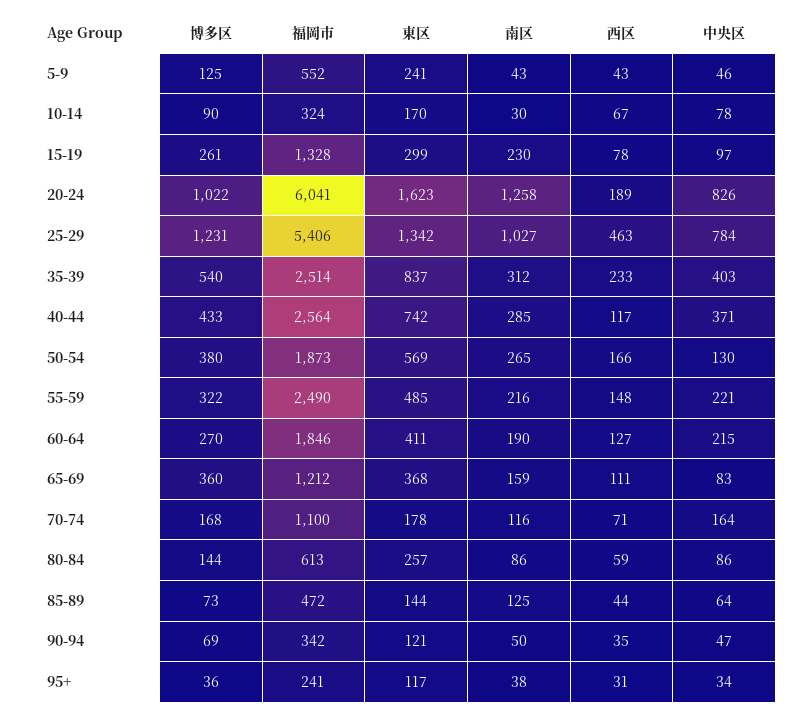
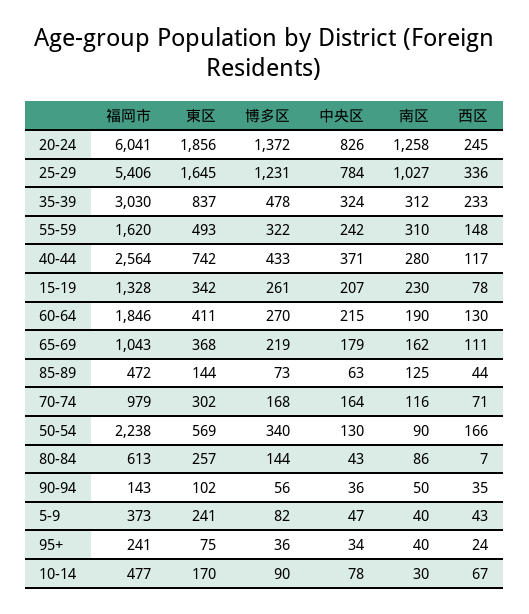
博多区, 5-9: 125 -> 82
福岡市, 5-9: 552 -> 373
南区, 5-9: 43 -> 40
中央区, 5-9: 46 -> 47
福岡市, 10-14: 324 -> 477
東区, 15-19: 299 -> 342
中央区, 15-19: 97 -> 207
博多区, 20-24: 1022 -> 1372
東区, 20-24: 1623 -> 1856
西区, 20-24: 189 -> 245
東区, 25-29: 1342 -> 1645
西区, 25-29: 463 -> 336
博多区, 35-39: 540 -> 478
福岡市, 35-39: 2514 -> 3030
中央区, 35-39: 403 -> 324
南区, 40-44: 285 -> 280
博多区, 50-54: 380 -> 340
福岡市, 50-54: 1873 -> 2238
南区, 50-54: 265 -> 90
福岡市, 55-59: 2490 -> 1620
東区, 55-59: 485 -> 493
南区, 55-59: 216 -> 310
中央区, 55-59: 221 -> 242
西区, 60-64: 127 -> 130
博多区, 65-69: 360 -> 219
福岡市, 65-69: 1212 -> 1043
南区, 65-69: 159 -> 162
中央区, 65-69: 83 -> 179
福岡市, 70-74: 1100 -> 979
東区, 70-74: 178 -> 302
西区, 80-84: 59 -> 7
中央区, 80-84: 86 -> 43
中央区, 85-89: 64 -> 63
博多区, 90-94: 69 -> 56
福岡市, 90-94: 342 -> 143
東区, 90-94: 121 -> 102
中央区, 90-94: 47 -> 36
東区, 95+: 117 -> 75
南区, 95+: 38 -> 40
西区, 95+: 31 -> 24

